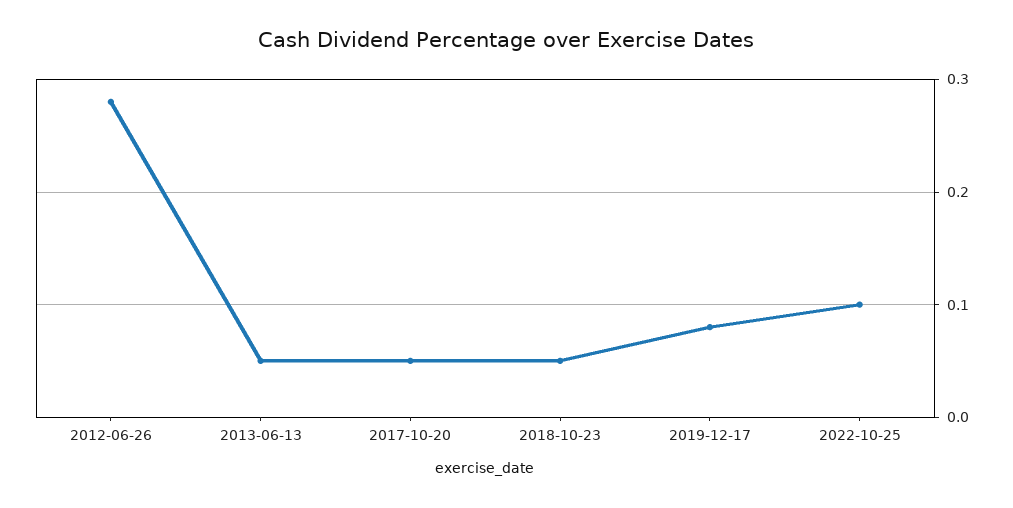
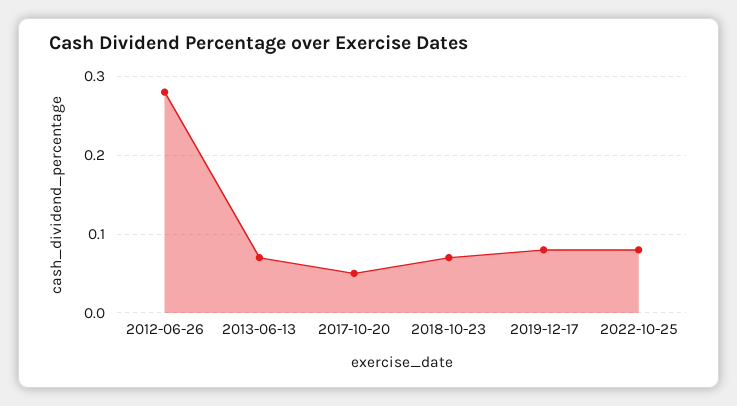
2013-06-13: 0.05 -> 0.07
2018-10-23: 0.05 -> 0.07
2022-10-25: 0.1 -> 0.08

